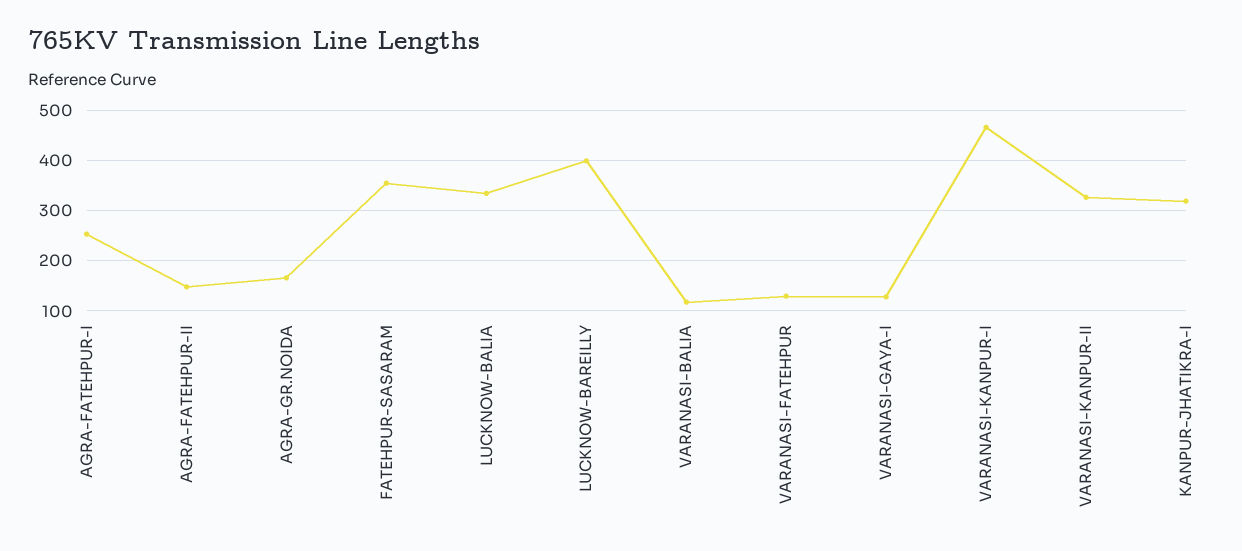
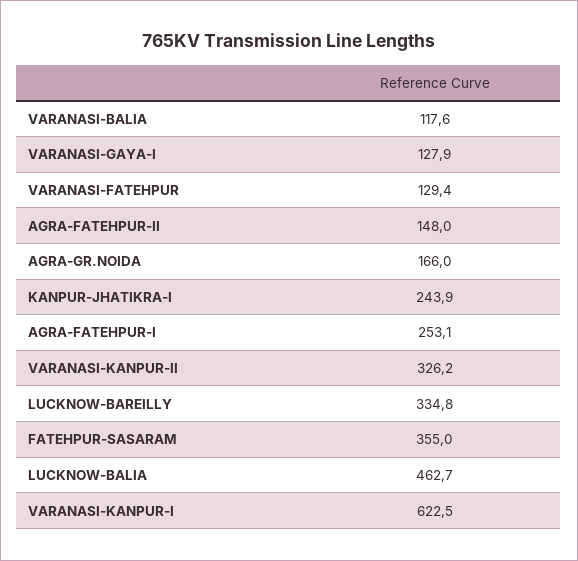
LUCKNOW-BALIA: 340 -> 462.7
LUCKNOW-BAREILLY: 400 -> 334.8
VARANASI-KANPUR-I: 460 -> 622.5
KANPUR-JHATIKRA-I: 320 -> 243.9

